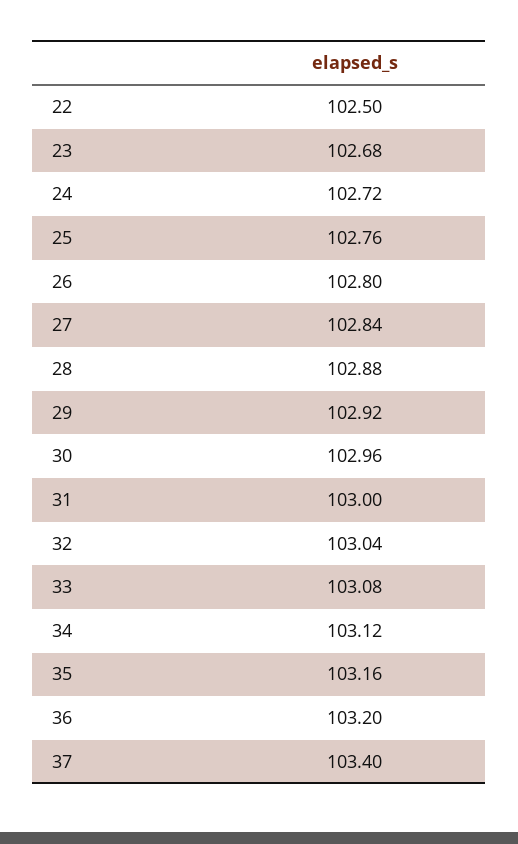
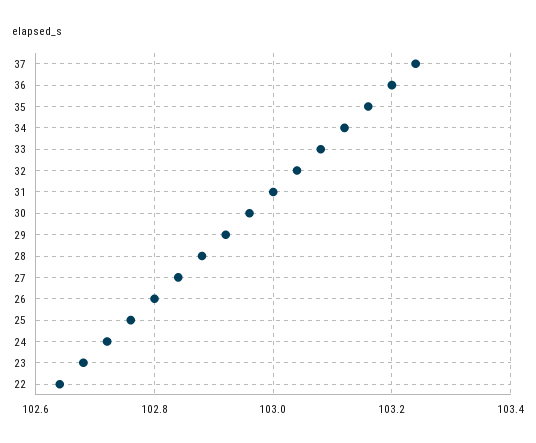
22: 102.5 -> 102.65
37: 103.4 -> 103.25

